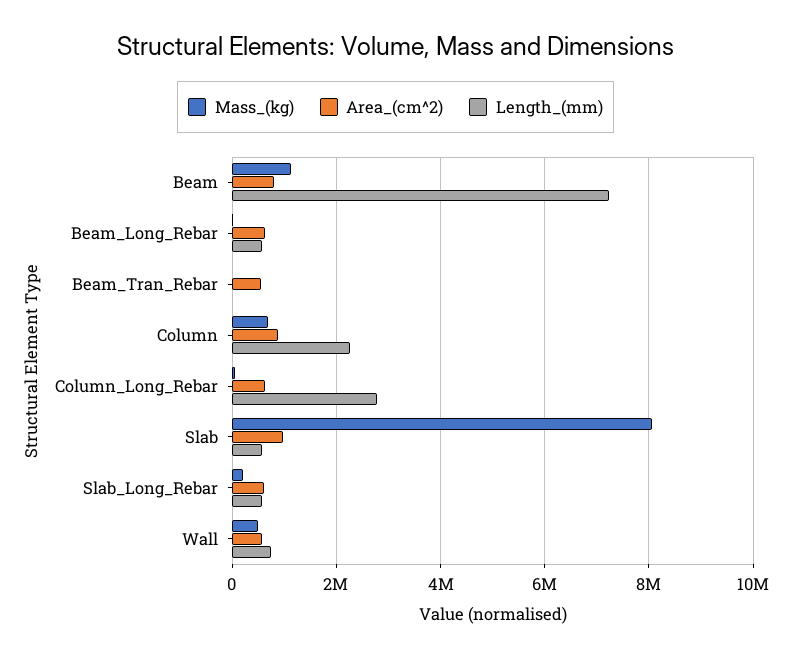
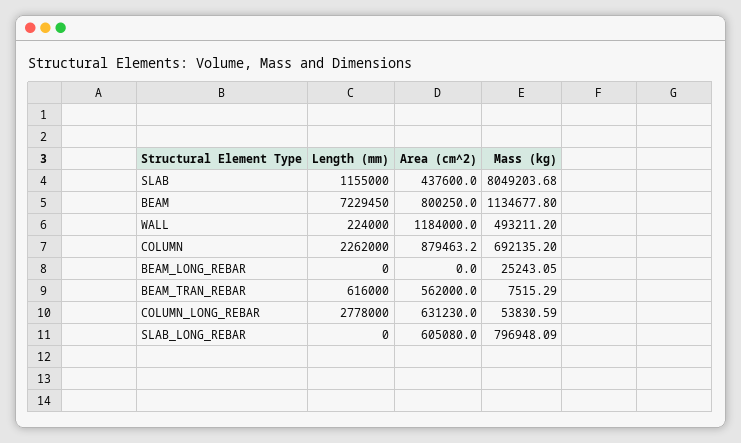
Area_(cm^2), Beam_Long_Rebar: 600000 -> 0
Length_(mm), Beam_Long_Rebar: 600000 -> 0
Length_(mm), Beam_Tran_Rebar: 0 -> 616000
Area_(cm^2), Slab: 1000000 -> 437600
Length_(mm), Slab: 600000 -> 1155000
Mass_(kg), Slab_Long_Rebar: 200000 -> 796948.09
Length_(mm), Slab_Long_Rebar: 600000 -> 0
Area_(cm^2), Wall: 600000 -> 1184000
Length_(mm), Wall: 800000 -> 224000

